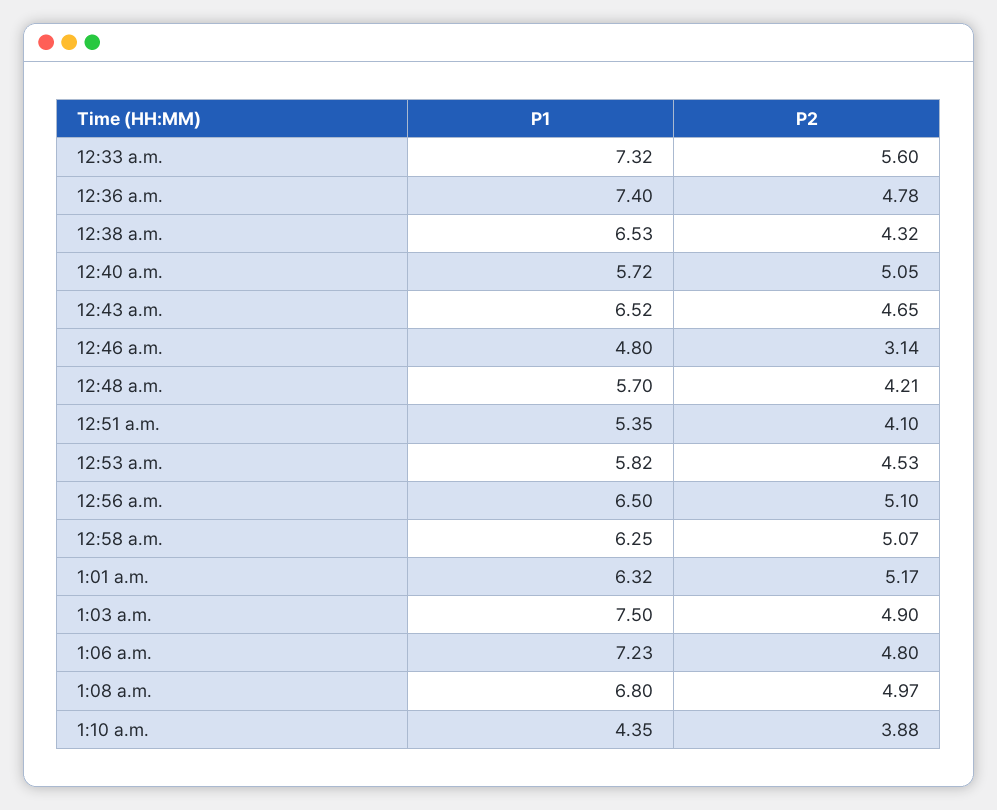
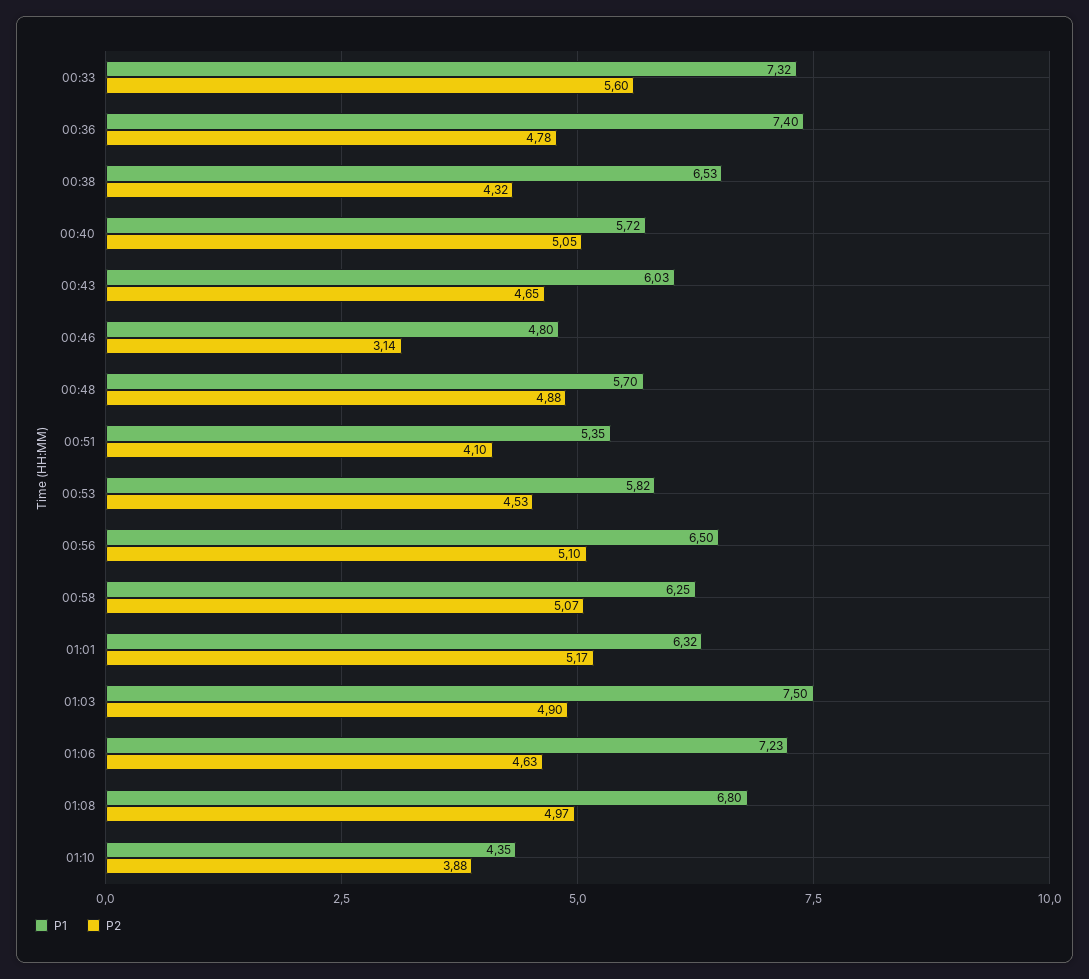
P1, 12:43 a.m.: 6.52 -> 6.03
P2, 12:48 a.m.: 4.21 -> 4.88
P2, 1:06 a.m.: 4.8 -> 4.63

